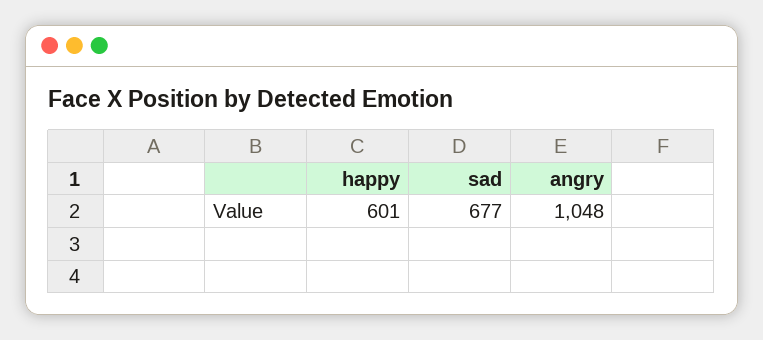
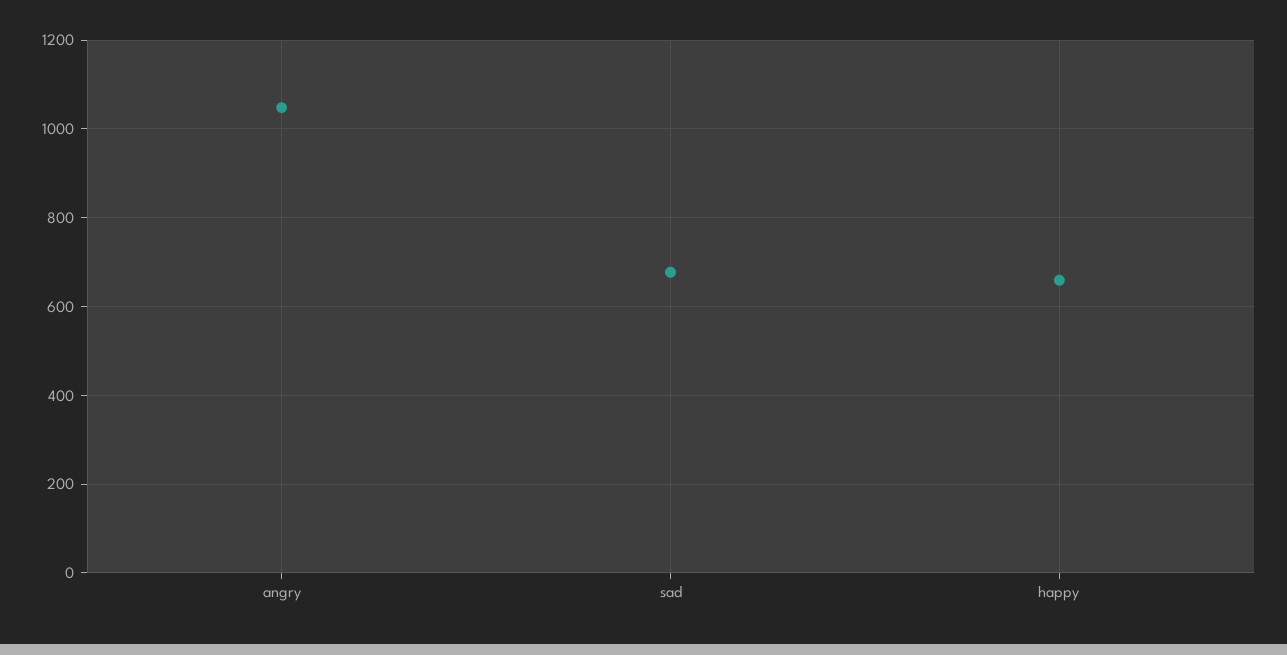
happy: 601 -> 660

